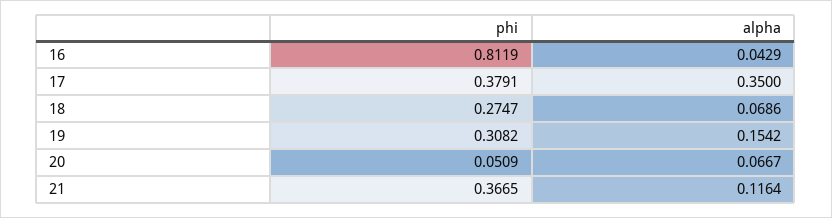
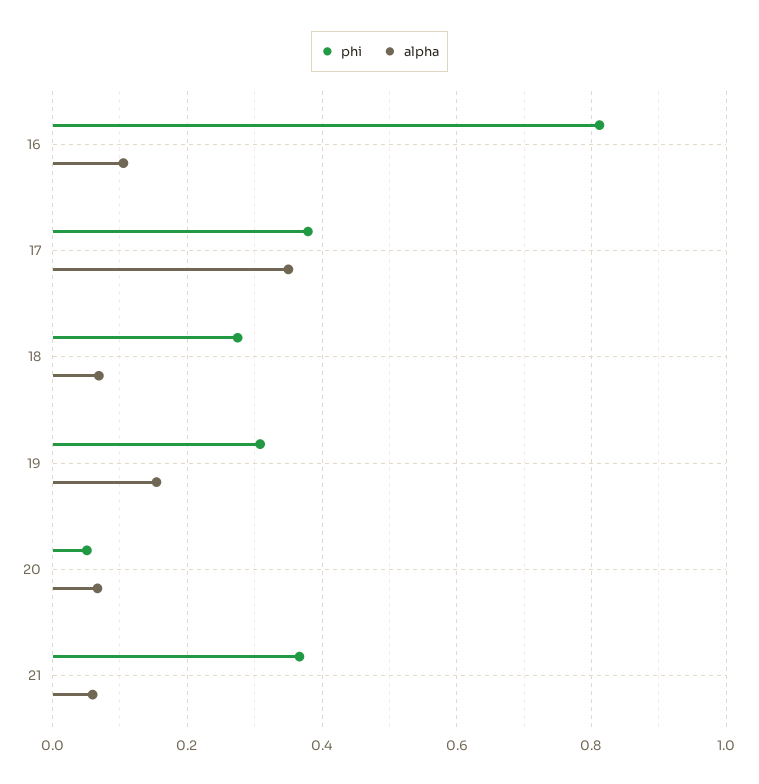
alpha, 16: 0.0429 -> 0.1
alpha, 21: 0.1164 -> 0.06

